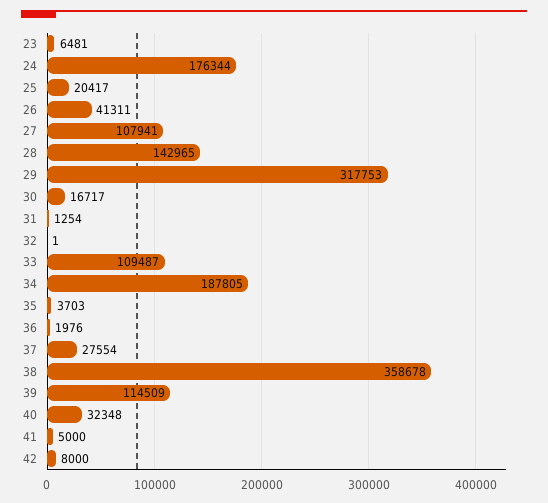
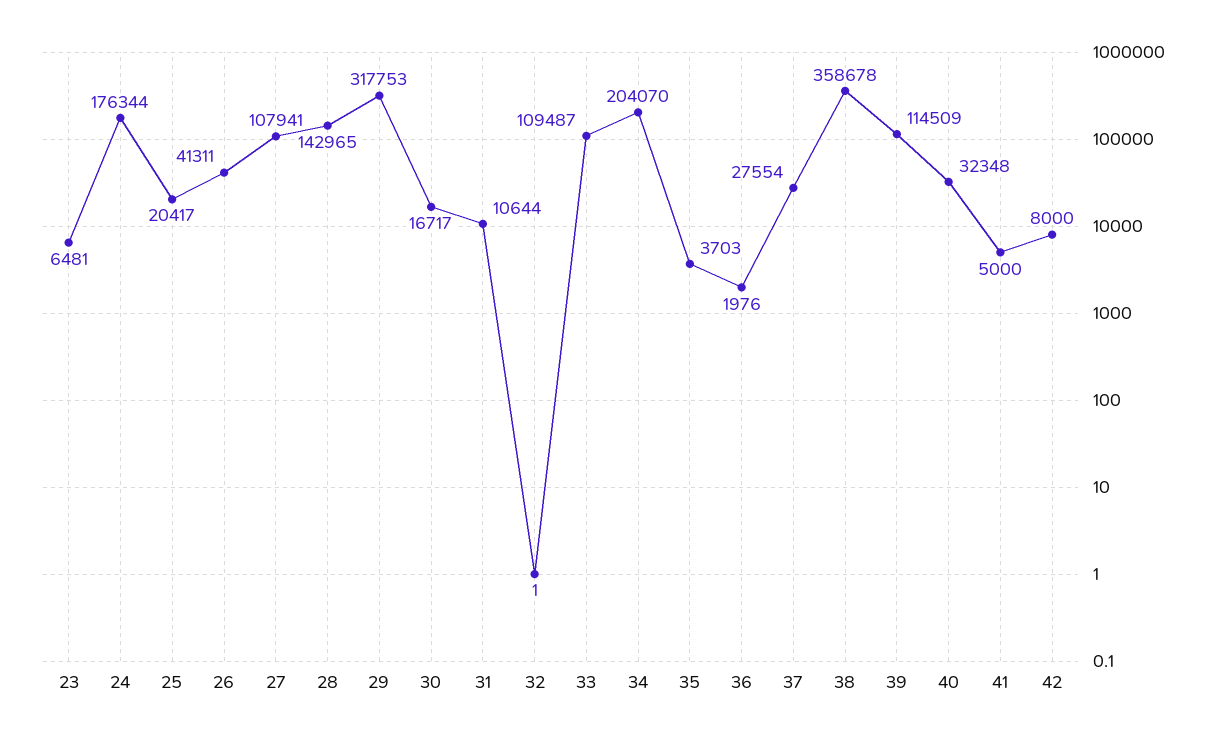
31: 1254 -> 10644
34: 187805 -> 204070

